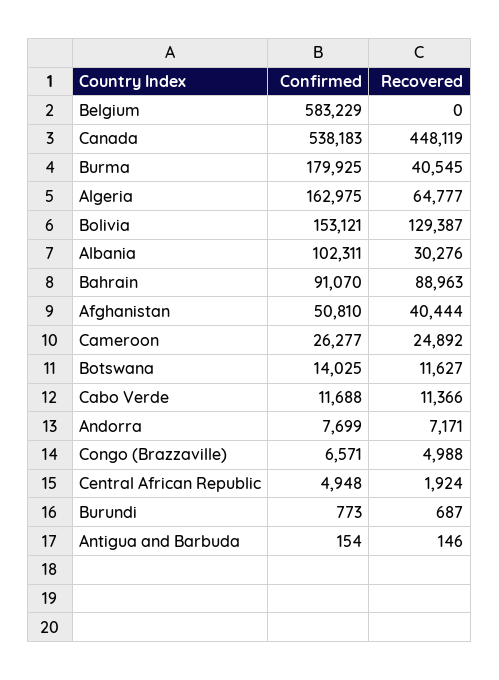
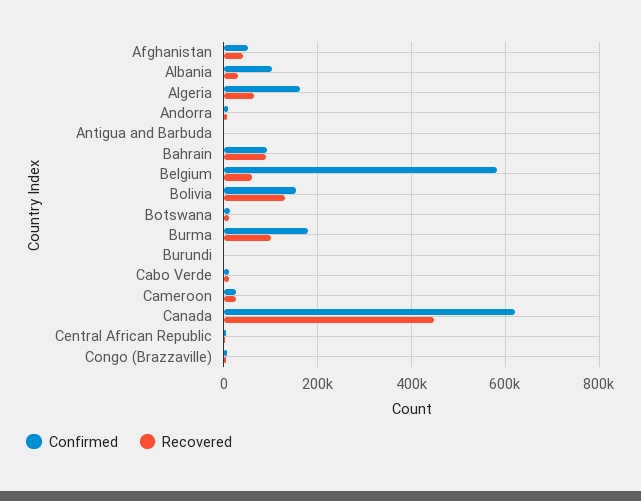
Recovered, Belgium: 0 -> 60000
Confirmed, Canada: 538183 -> 620000
Recovered, Burma: 40545 -> 100000

